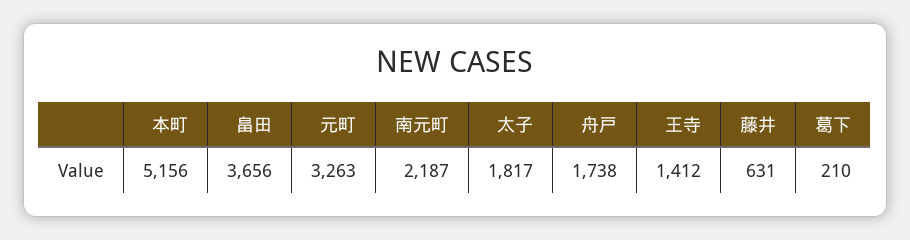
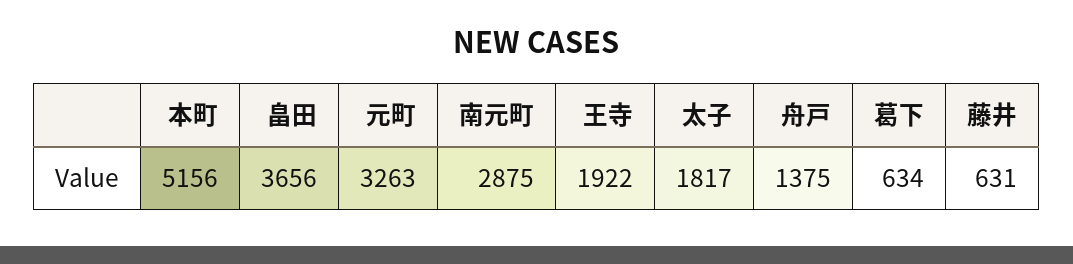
南元町: 2187 -> 2875
舟戸: 1738 -> 1375
王寺: 1412 -> 1922
葛下: 210 -> 634

